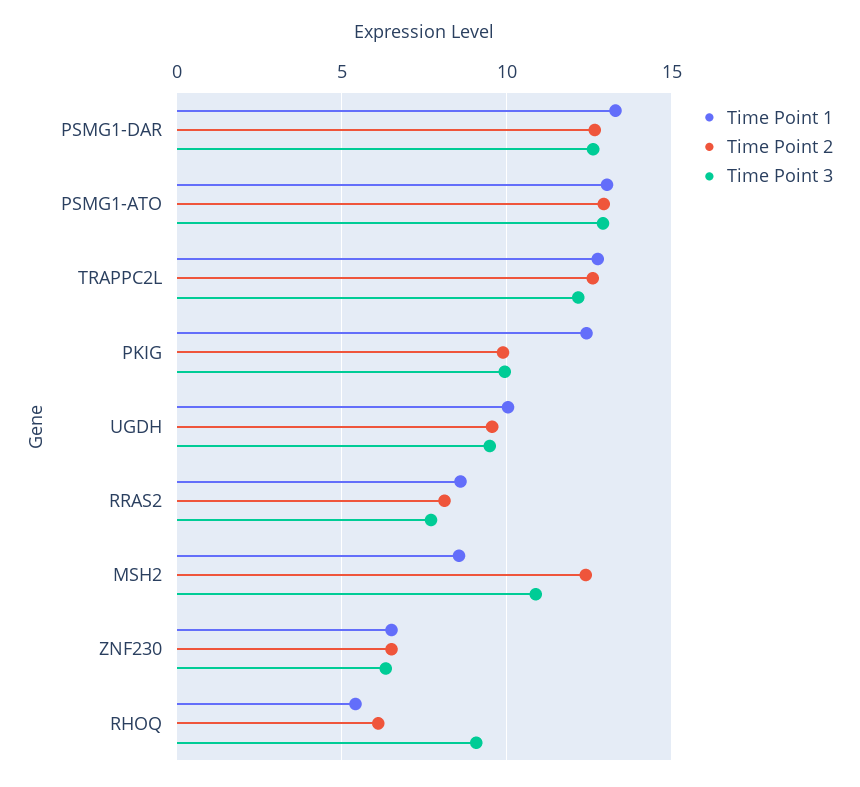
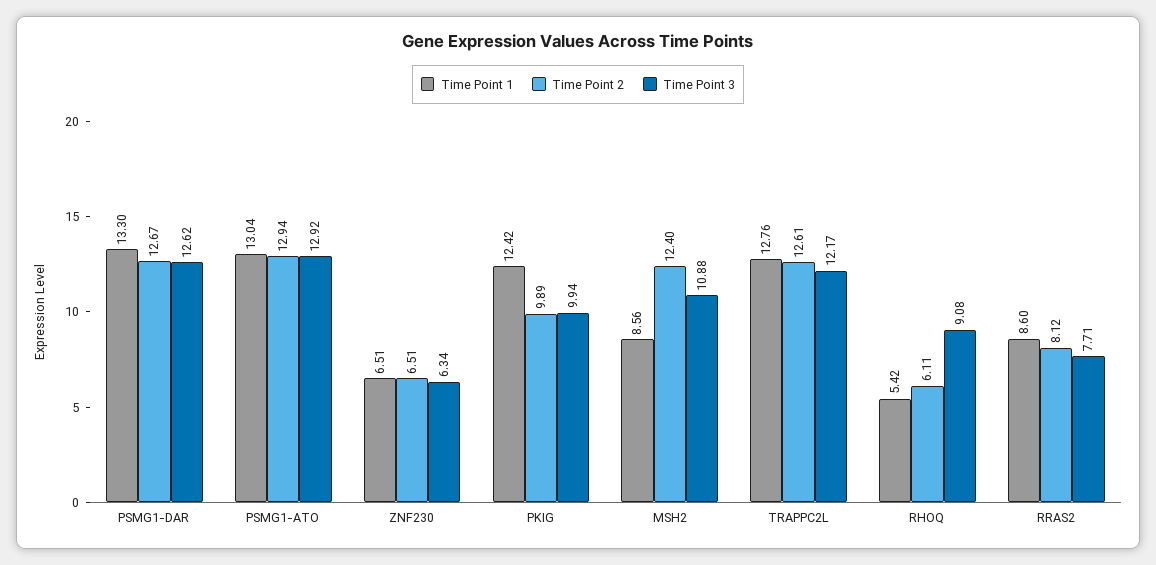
Time Point 1, UGDH: 10 -> none
Time Point 2, UGDH: 9.5 -> none
Time Point 3, UGDH: 9.5 -> none

